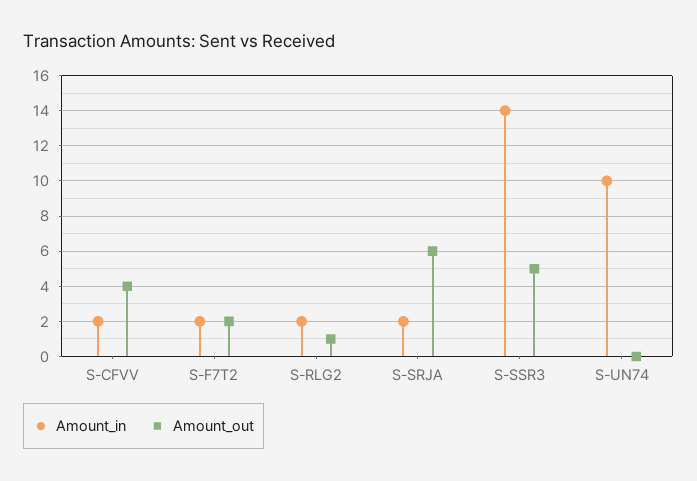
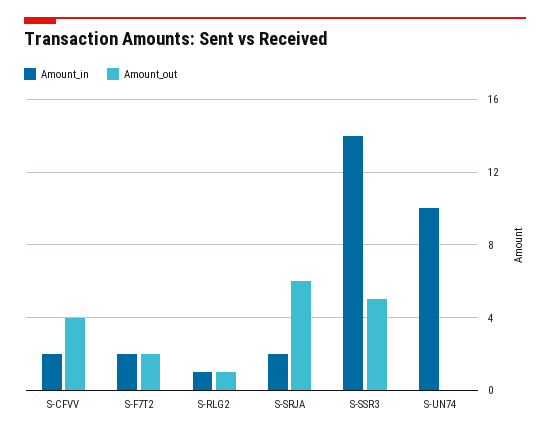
Amount_in, S-RLG2: 2 -> 1

